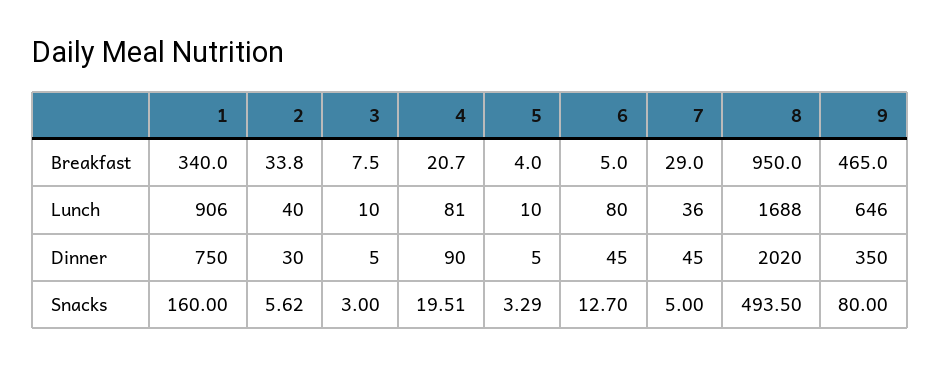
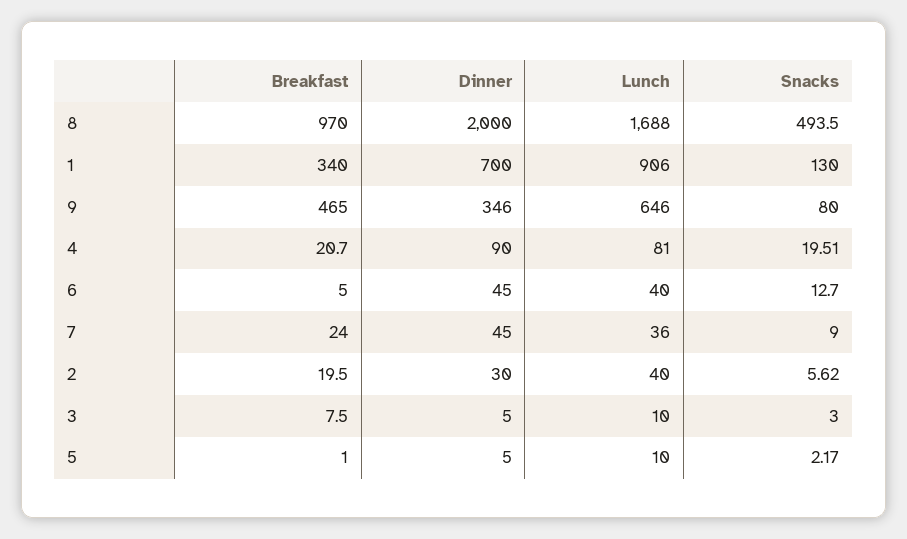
2, Breakfast: 33.8 -> 19.5
5, Breakfast: 4 -> 1
7, Breakfast: 29 -> 24
8, Breakfast: 950 -> 970
6, Lunch: 80 -> 40
1, Dinner: 750 -> 700
8, Dinner: 2020 -> 2000
9, Dinner: 350 -> 346
1, Snacks: 160 -> 130
5, Snacks: 3.29 -> 2.17
7, Snacks: 5 -> 9

